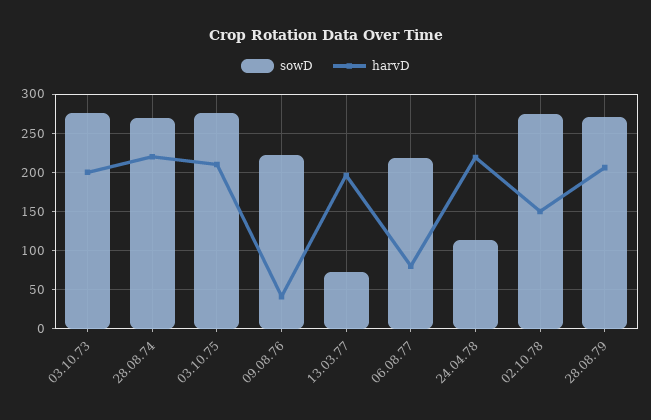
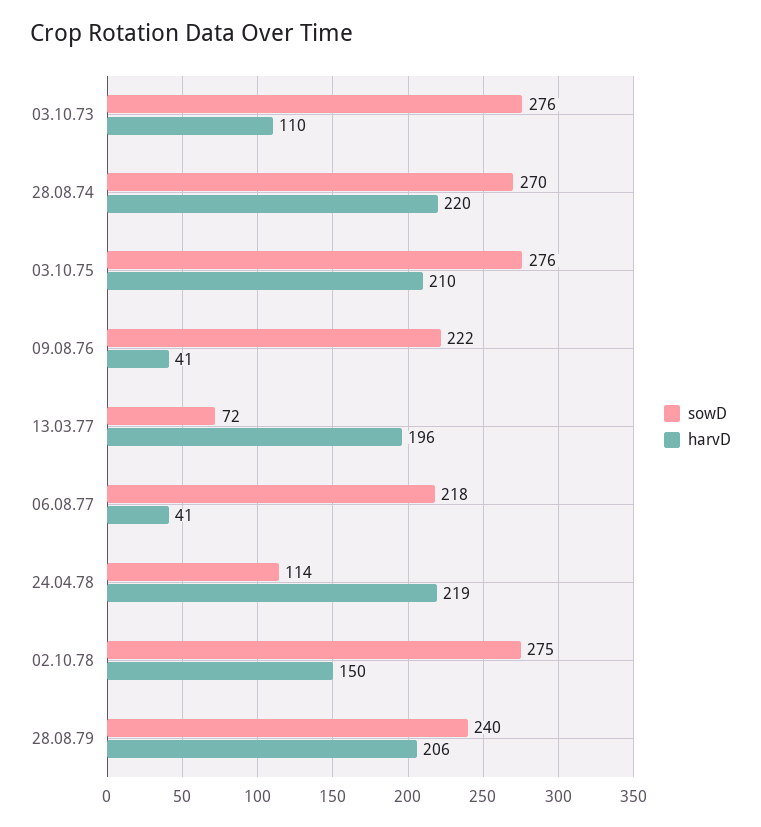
harvD, 03.10.73: 200 -> 110
harvD, 06.08.77: 80 -> 41
sowD, 28.08.79: 270 -> 240

